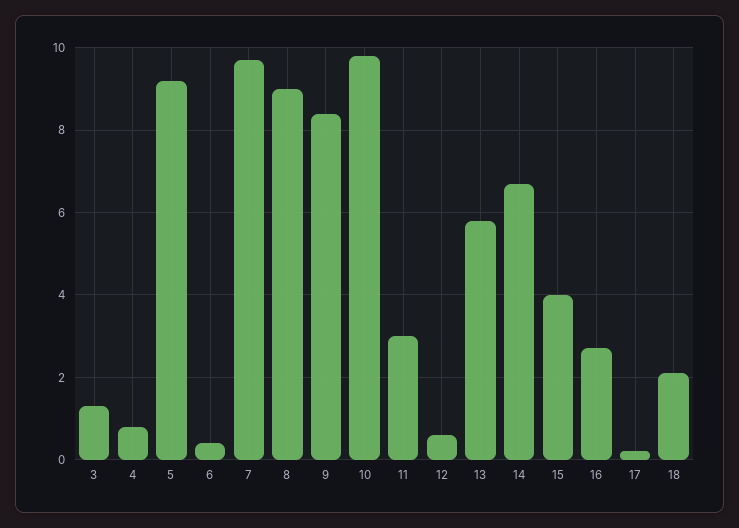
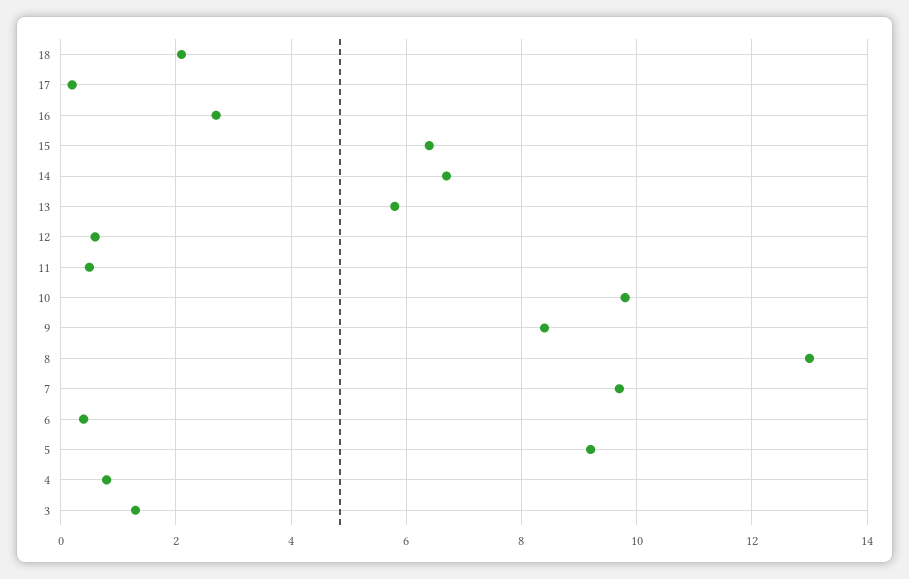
8: 9 -> 13
11: 3 -> 0.5
15: 4 -> 6.5

